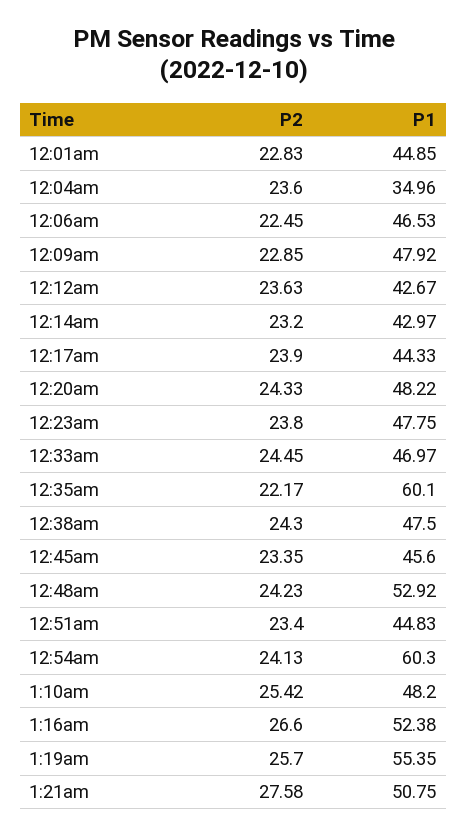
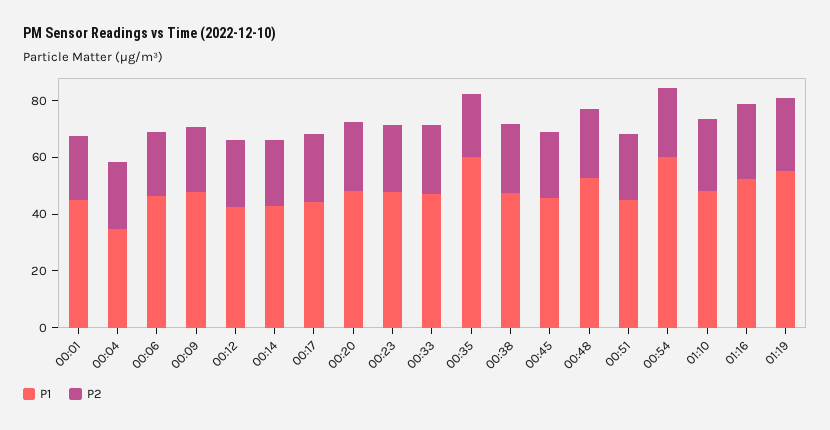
P2, 1:21am: 27.58 -> none
P1, 1:21am: 50.75 -> none

